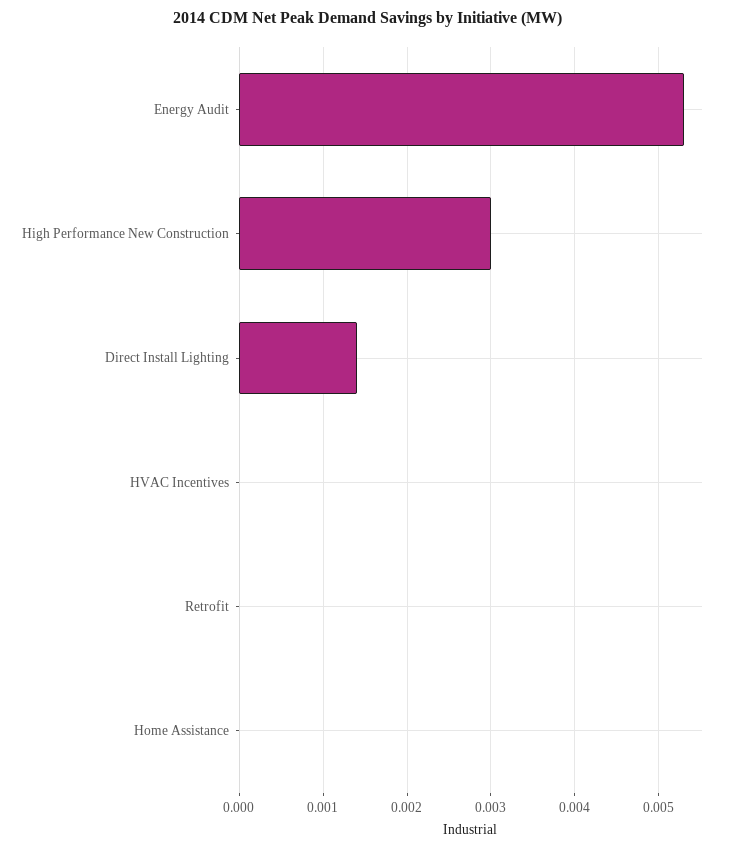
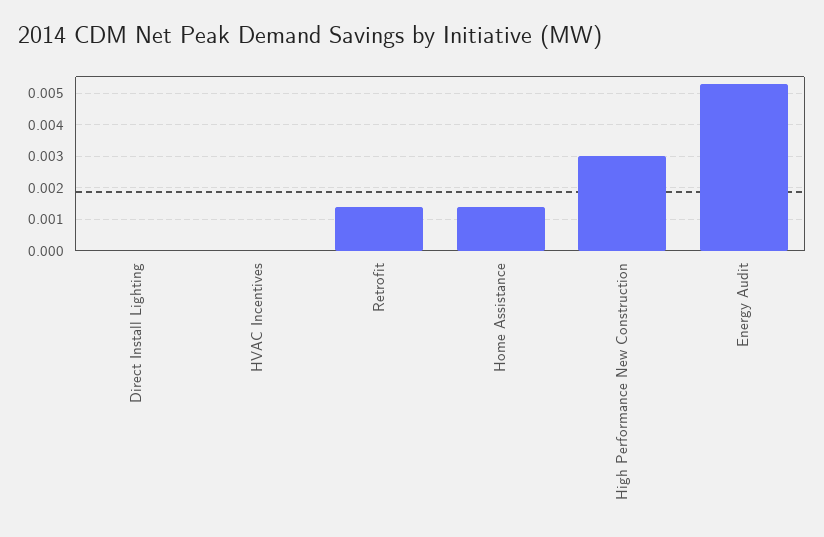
Direct Install Lighting: 0.0014 -> 0
Retrofit: 0 -> 0.0015
Home Assistance: 0 -> 0.0015

